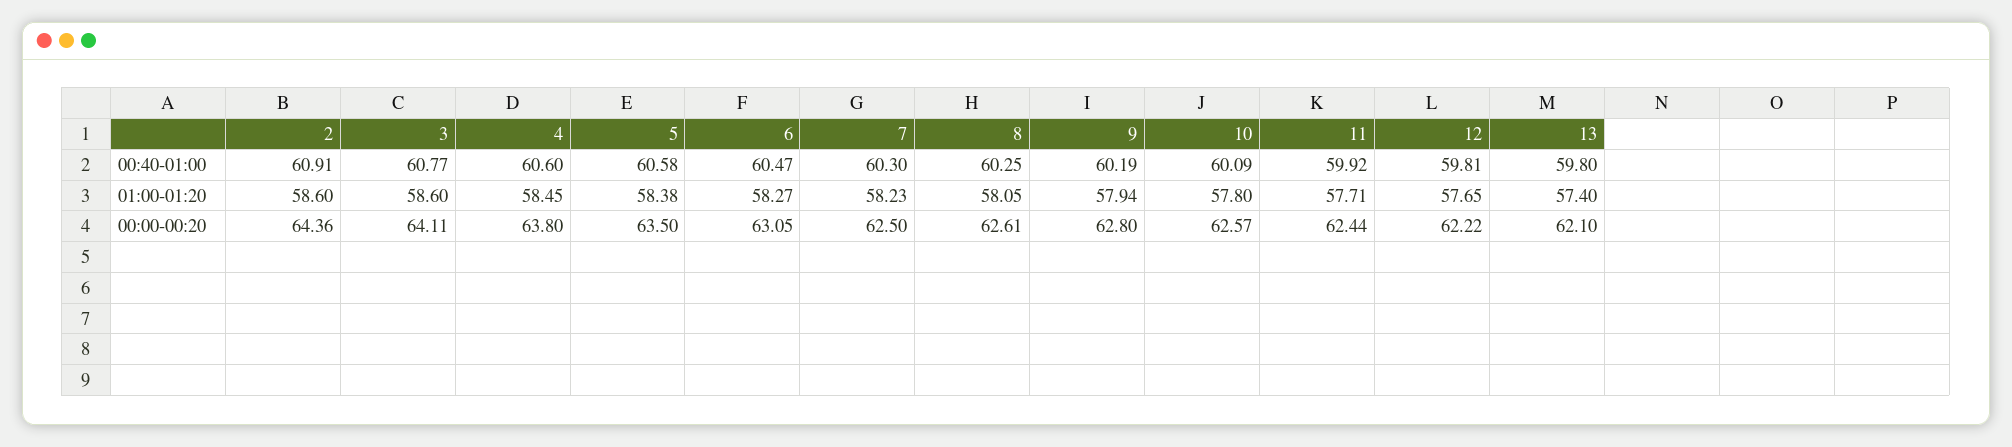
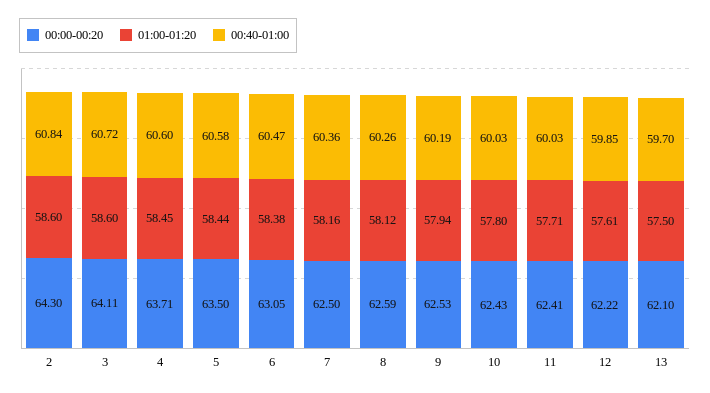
00:40-01:00, 2: 60.91 -> 60.84
00:40-01:00, 3: 60.77 -> 60.72
00:40-01:00, 7: 60.3 -> 60.36
00:40-01:00, 8: 60.25 -> 60.26
00:40-01:00, 10: 60.09 -> 60.03
00:40-01:00, 11: 59.92 -> 60.03
00:40-01:00, 12: 59.81 -> 59.85
00:40-01:00, 13: 59.8 -> 59.7
01:00-01:20, 5: 58.38 -> 58.44
01:00-01:20, 6: 58.27 -> 58.38
01:00-01:20, 7: 58.23 -> 58.16
01:00-01:20, 8: 58.05 -> 58.12
01:00-01:20, 12: 57.65 -> 57.61
01:00-01:20, 13: 57.4 -> 57.5
00:00-00:20, 2: 64.36 -> 64.3
00:00-00:20, 4: 63.8 -> 63.71
00:00-00:20, 8: 62.61 -> 62.59
00:00-00:20, 9: 62.8 -> 62.53
00:00-00:20, 10: 62.57 -> 62.43
00:00-00:20, 11: 62.44 -> 62.41

